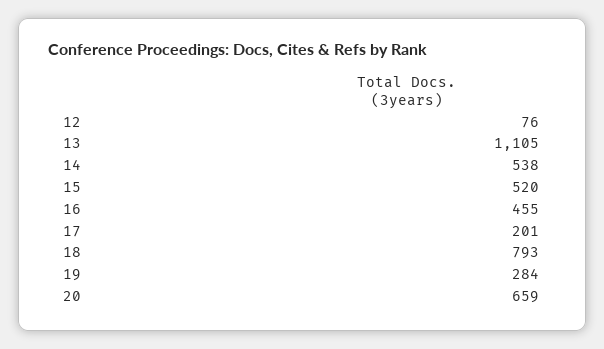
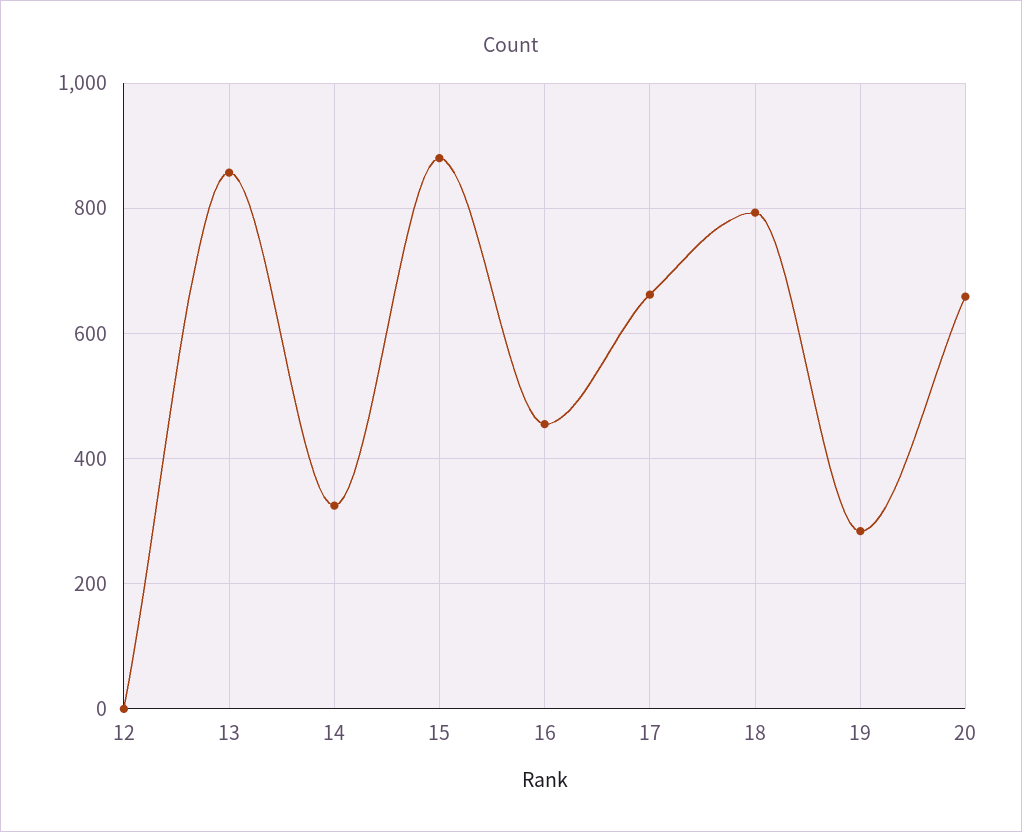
12: 76 -> 0
13: 1105 -> 860
14: 538 -> 320
15: 520 -> 880
17: 201 -> 660

